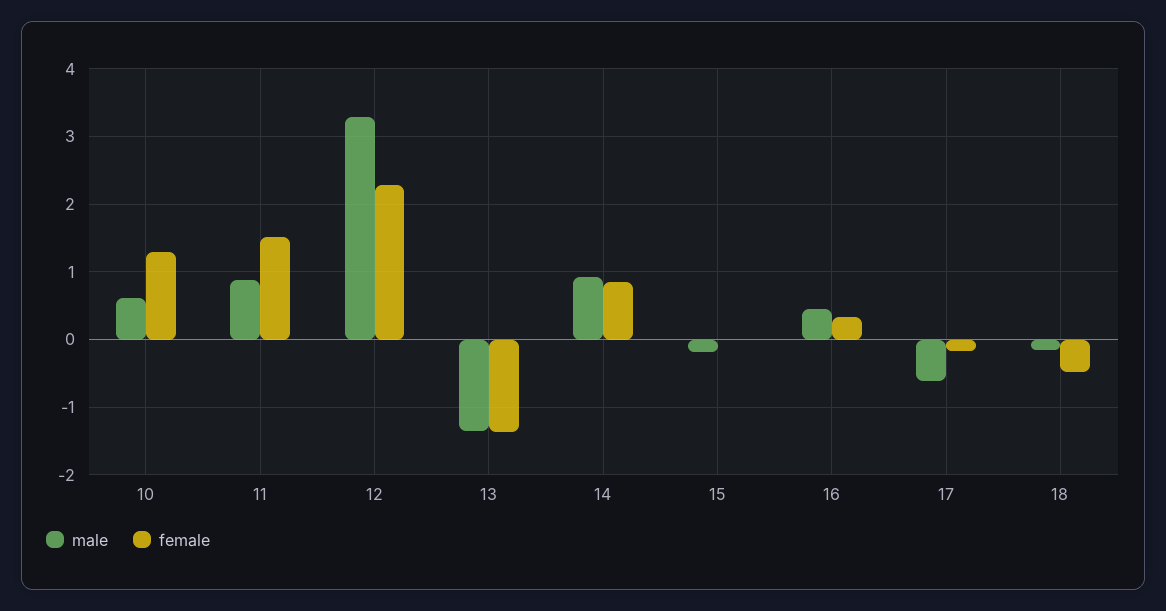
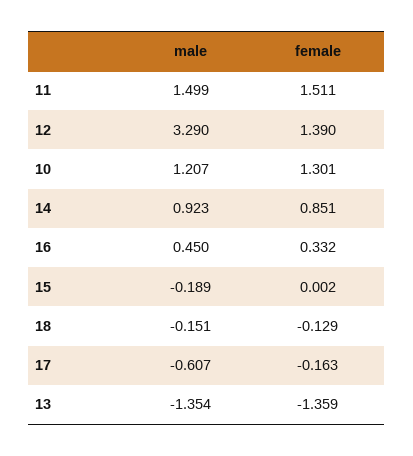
male, 10: 0.6 -> 1.207
male, 11: 0.9 -> 1.499
female, 12: 2.3 -> 1.39
female, 18: -0.5 -> -0.129

